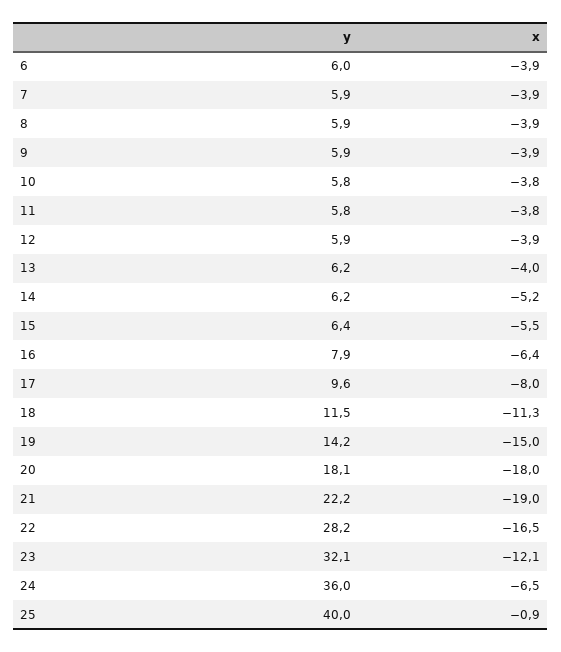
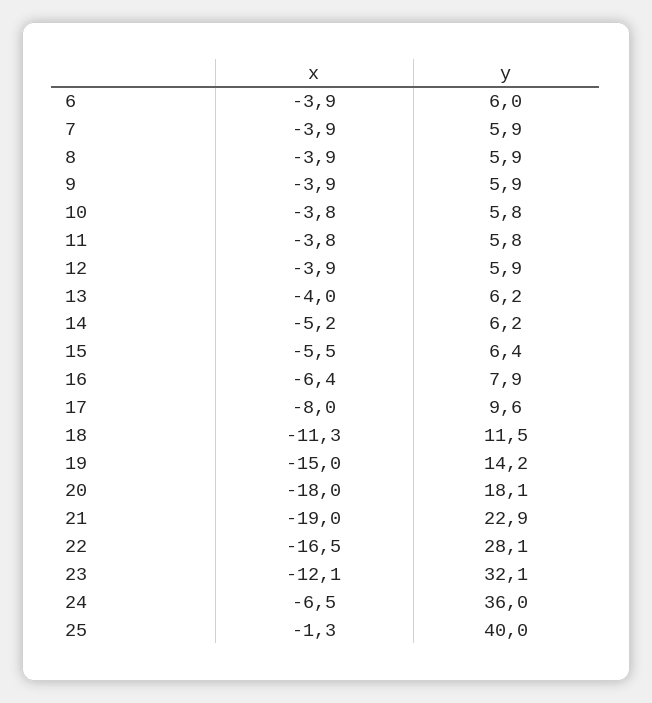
y, 21: 22.2 -> 22.9
y, 22: 28.2 -> 28.1
x, 25: -0.9 -> -1.3

